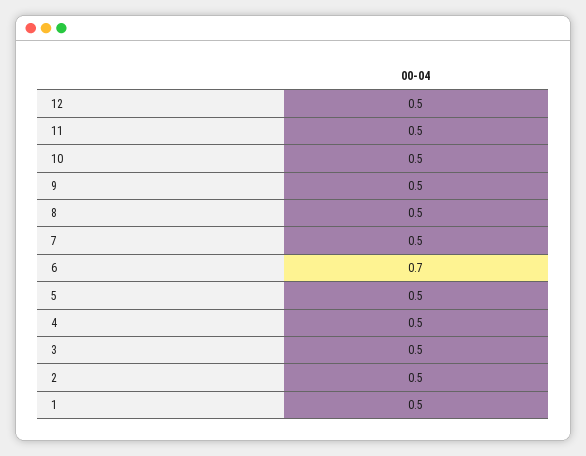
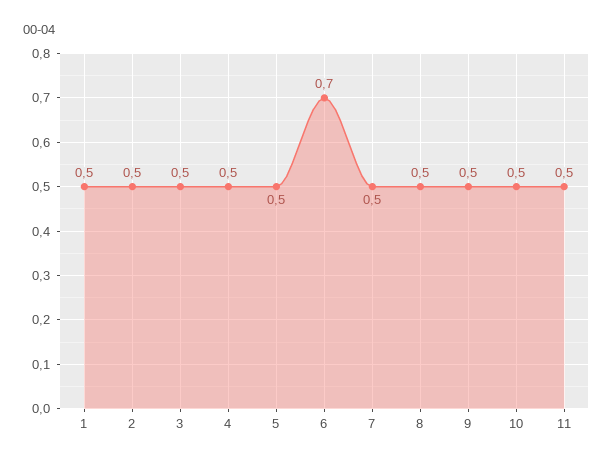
12: 0.5 -> none

